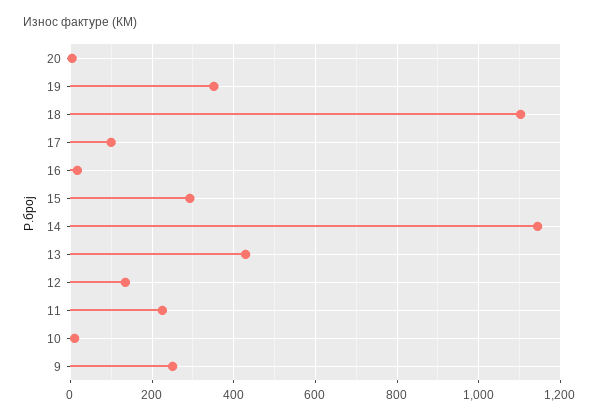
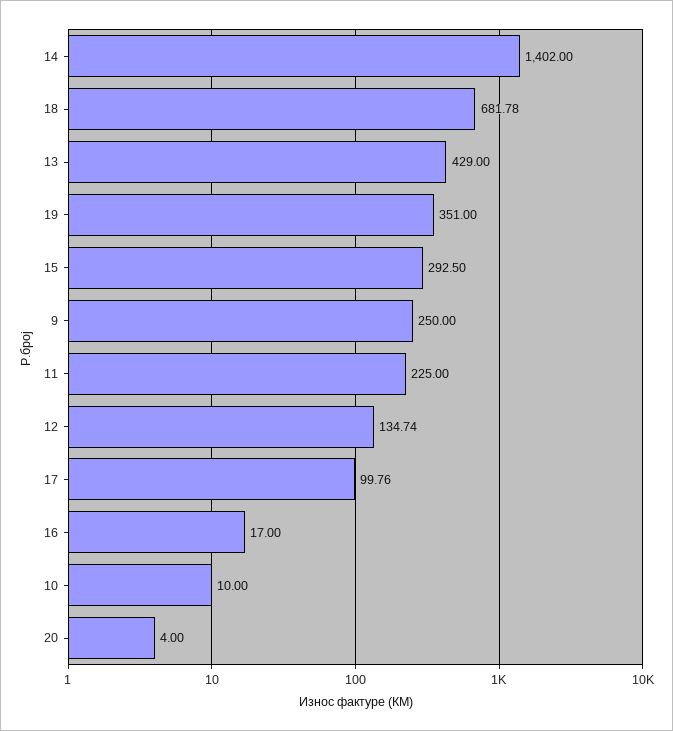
18: 1100 -> 681.78
14: 1140 -> 1402

